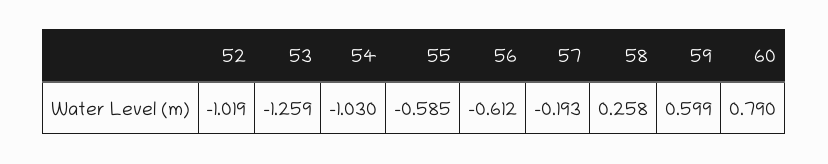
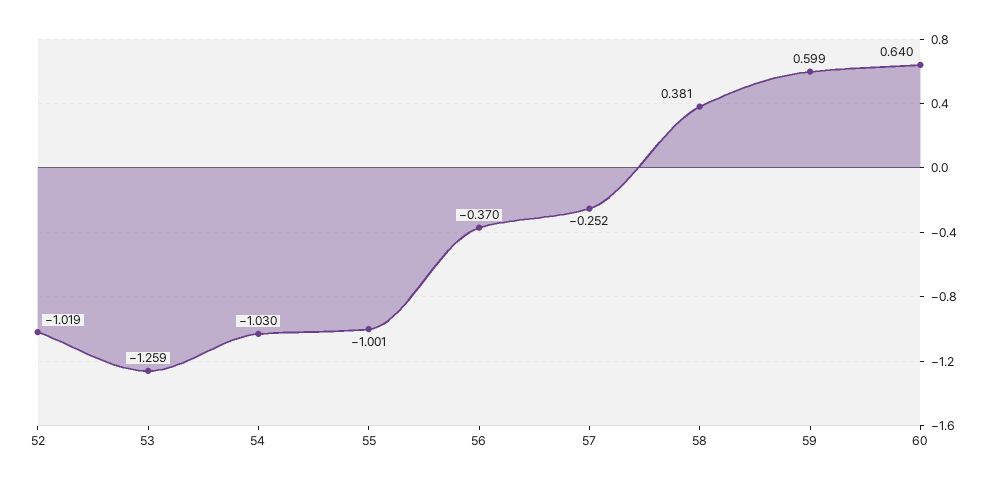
55: -0.585 -> -1.001
56: -0.612 -> -0.37
57: -0.193 -> -0.252
58: 0.258 -> 0.381
60: 0.79 -> 0.64

